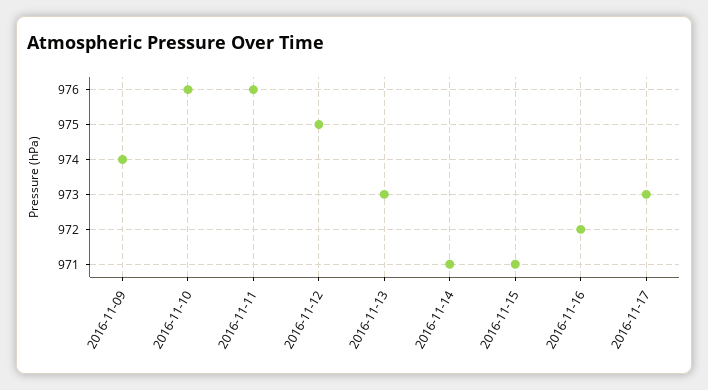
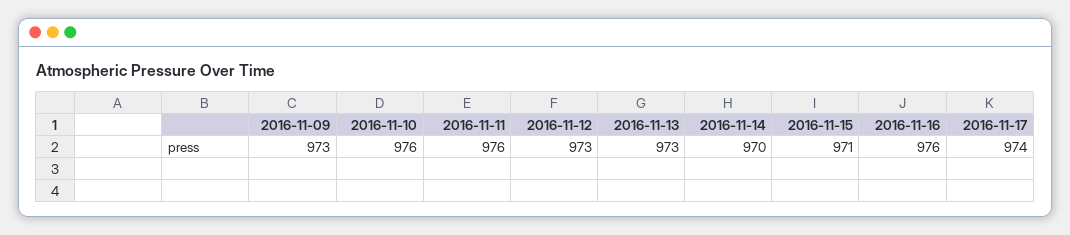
2016-11-09: 974 -> 973
2016-11-12: 975 -> 973
2016-11-14: 971 -> 970
2016-11-16: 972 -> 976
2016-11-17: 973 -> 974

